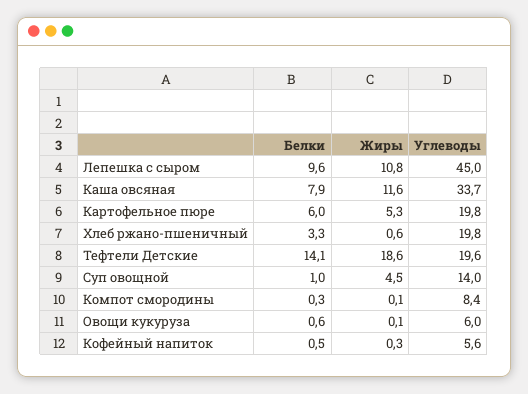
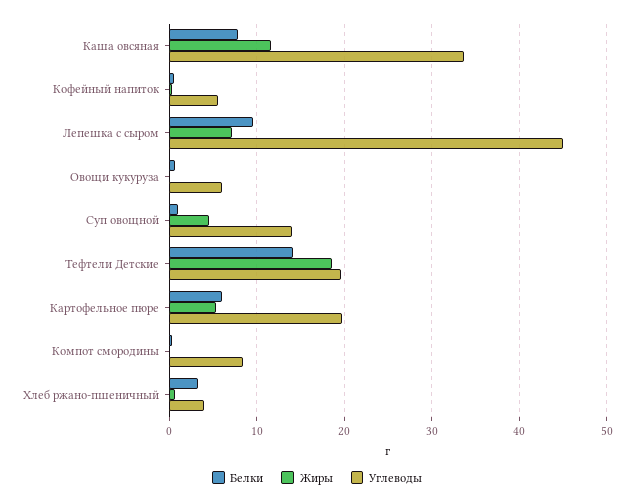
Жиры, Лепешка с сыром: 10.8 -> 7
Углеводы, Хлеб ржано-пшеничный: 19.8 -> 4

